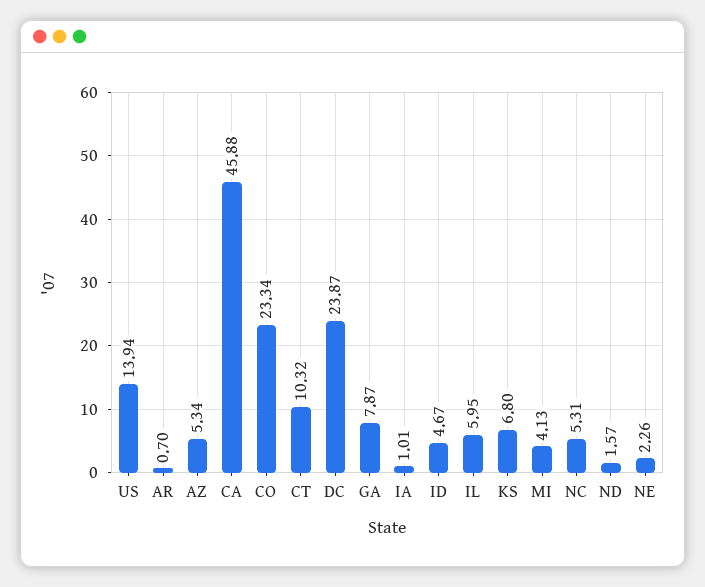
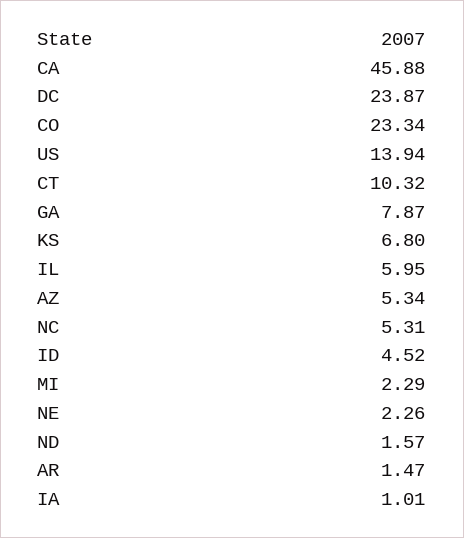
AR: 0.7 -> 1.47
ID: 4.67 -> 4.52
MI: 4.13 -> 2.29

